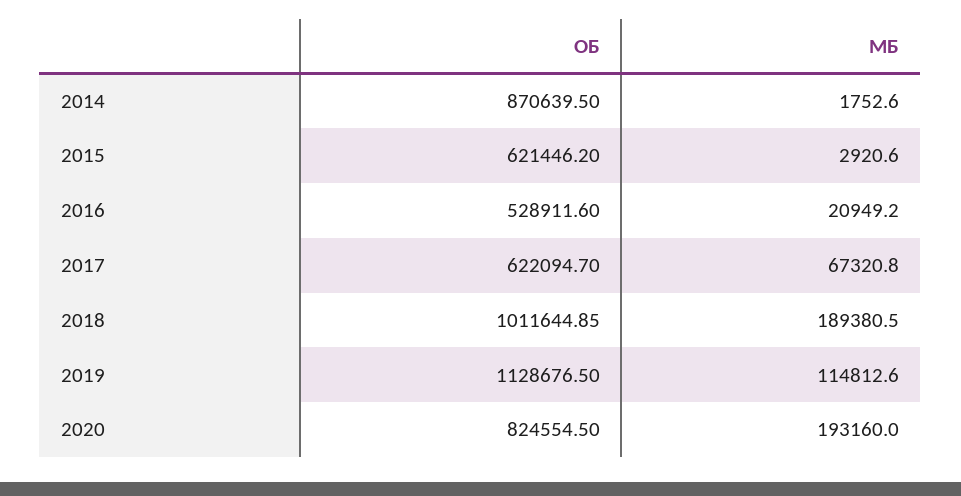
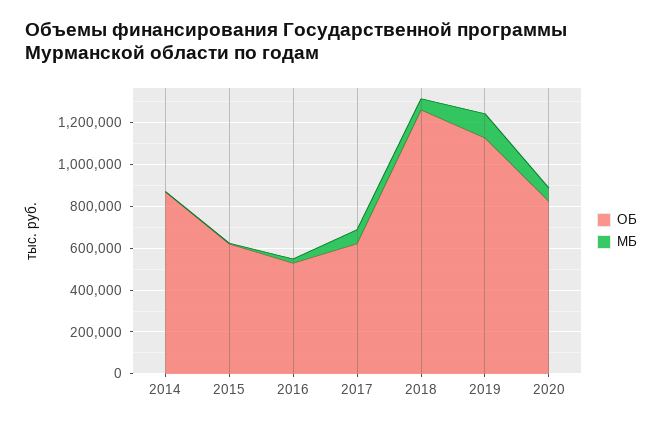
ОБ, 2018: 1011644.85 -> 1250000
МБ, 2018: 189380.5 -> 50000
МБ, 2020: 193160 -> 50000

